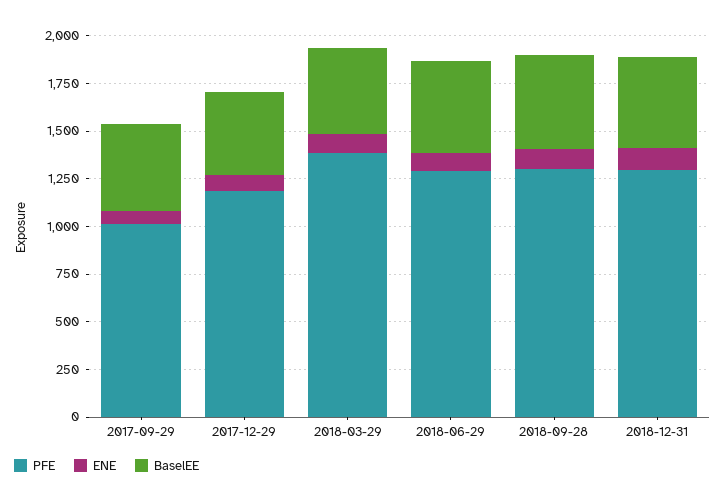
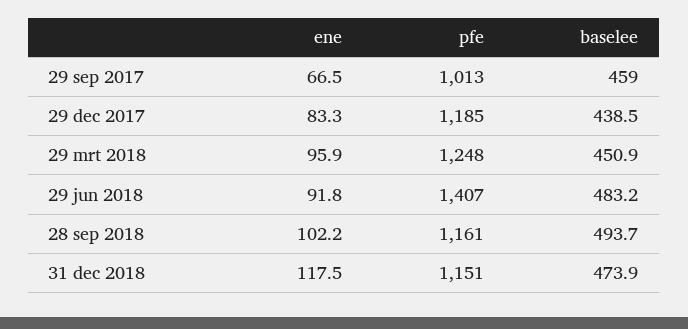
PFE, 2018-03-29: 1400 -> 1248
PFE, 2018-06-29: 1300 -> 1407
PFE, 2018-09-28: 1300 -> 1161
PFE, 2018-12-31: 1300 -> 1151

